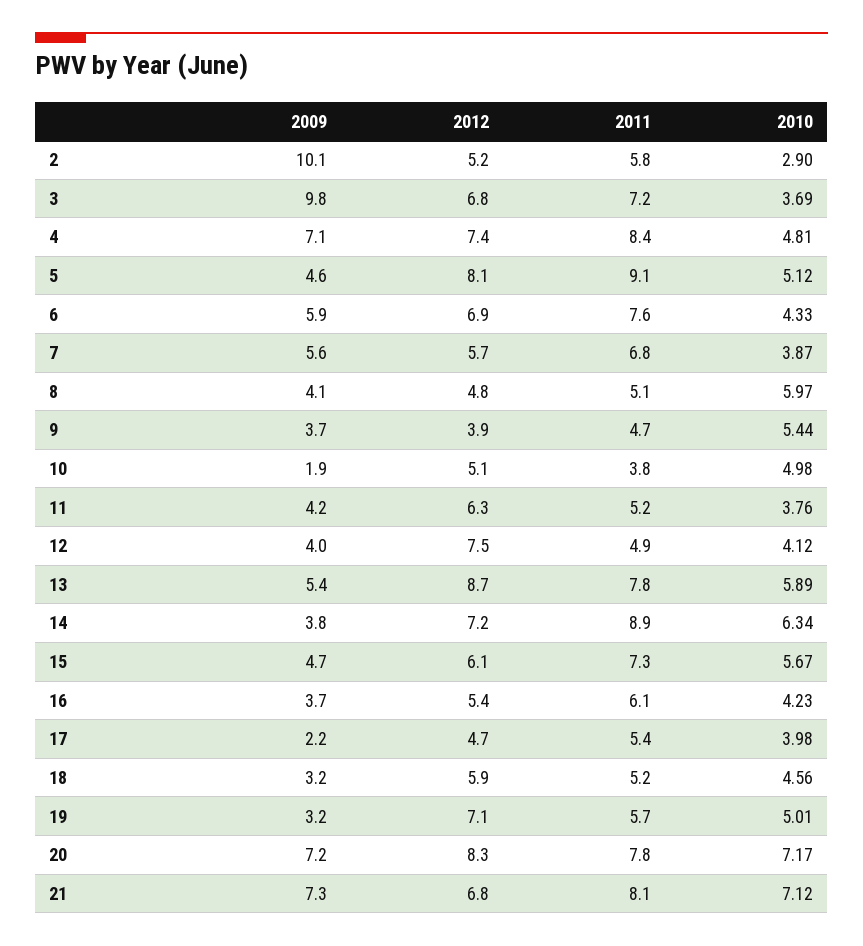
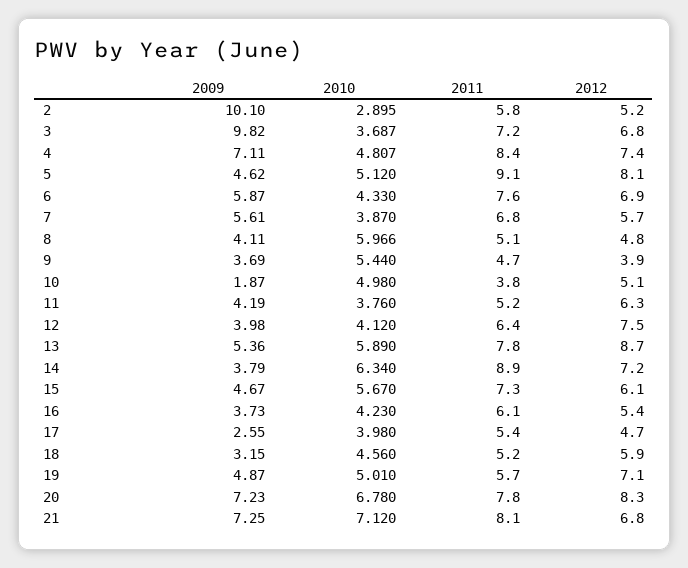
2011, 12: 4.9 -> 6.4
2009, 17: 2.2 -> 2.55
2009, 19: 3.2 -> 4.87
2010, 20: 7.17 -> 6.78

